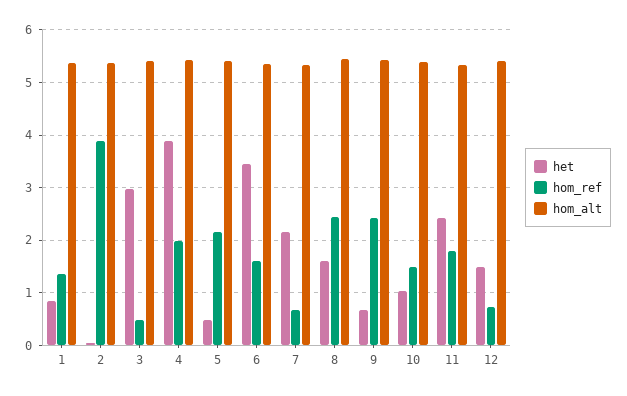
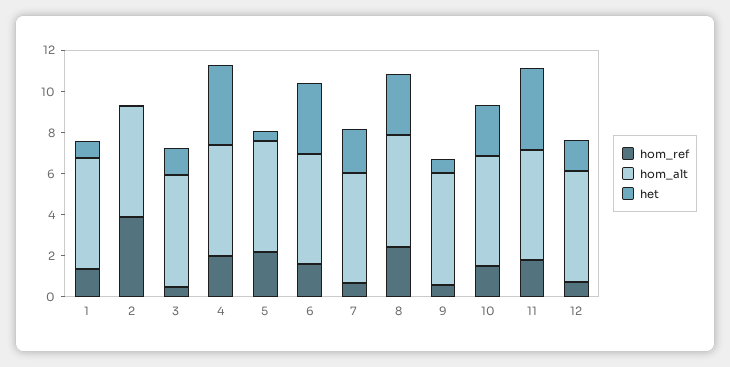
het, 3: 3 -> 1.5
het, 8: 1.6 -> 3
hom_ref, 9: 2.4 -> 0.5
het, 10: 1 -> 2.5
het, 11: 2.4 -> 4

